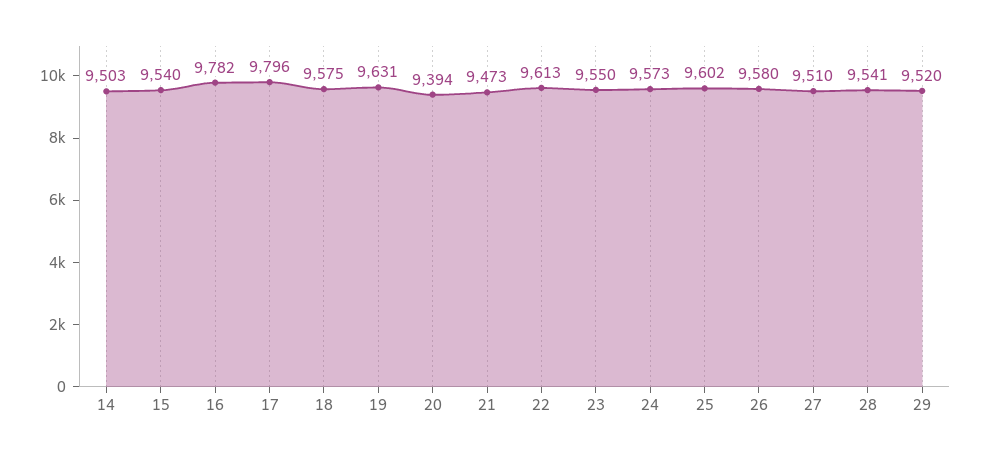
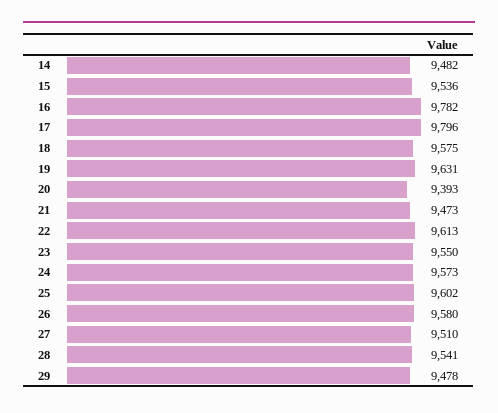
14: 9503 -> 9482
15: 9540 -> 9536
20: 9394 -> 9393
29: 9520 -> 9478

